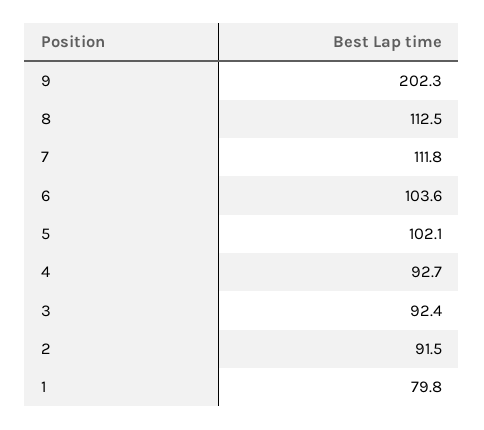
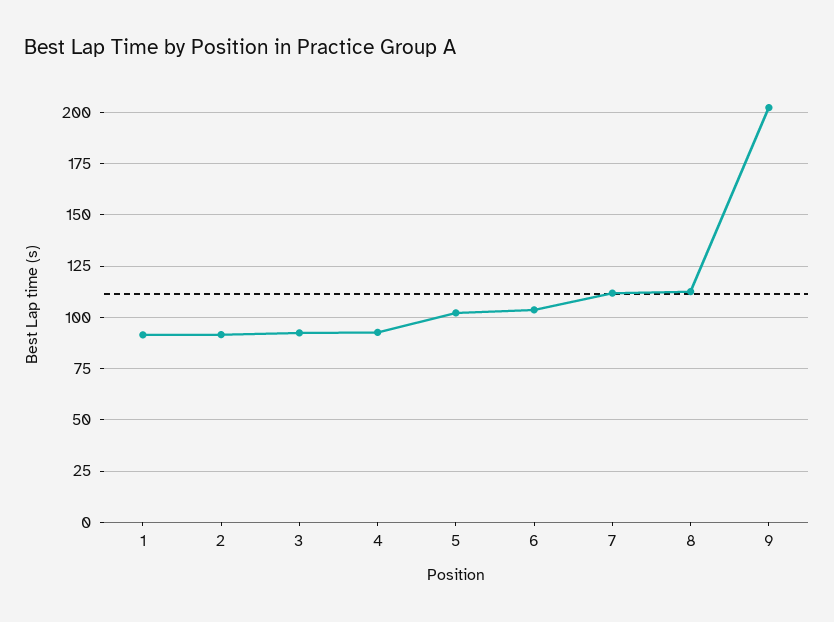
1: 79.8 -> 90

